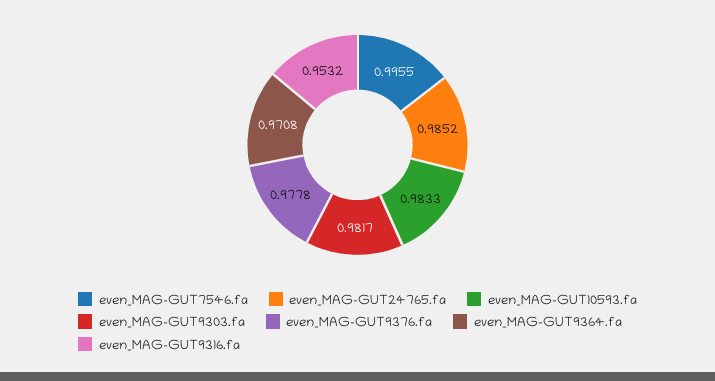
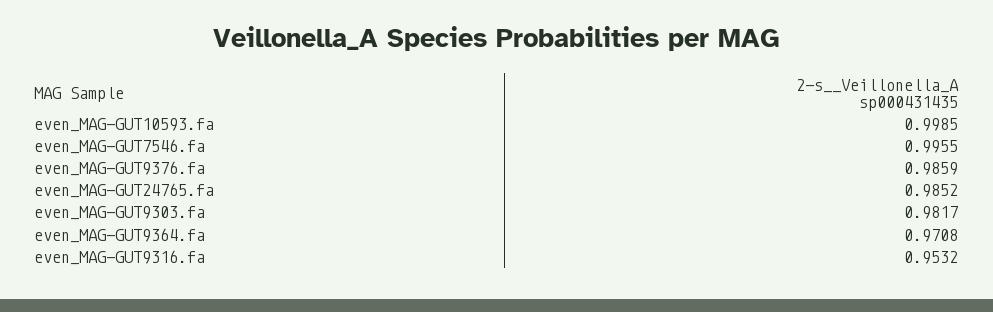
even_MAG-GUT10593.fa: 0.9833 -> 0.9985
even_MAG-GUT9376.fa: 0.9778 -> 0.9859

